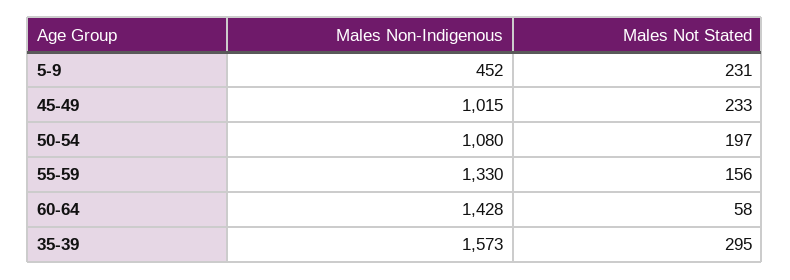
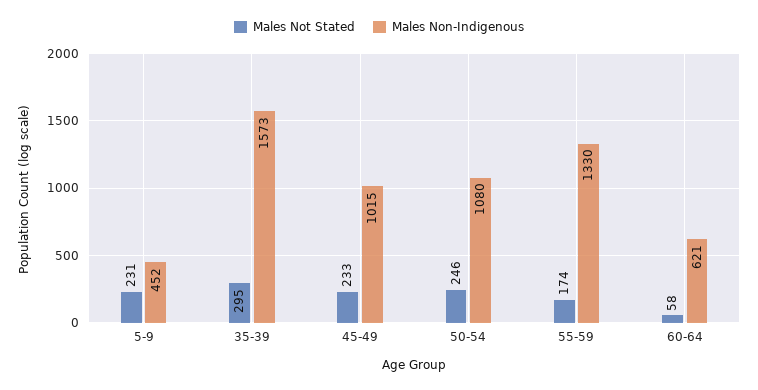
Males Not Stated, 50-54: 197 -> 246
Males Not Stated, 55-59: 156 -> 174
Males Non-Indigenous, 60-64: 1428 -> 621

